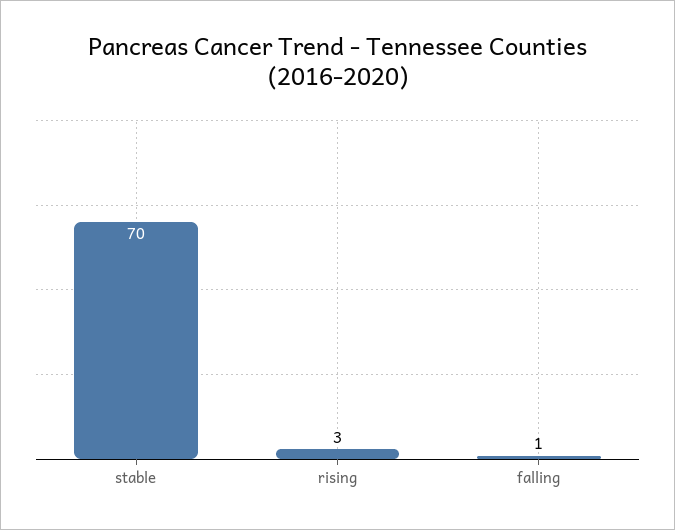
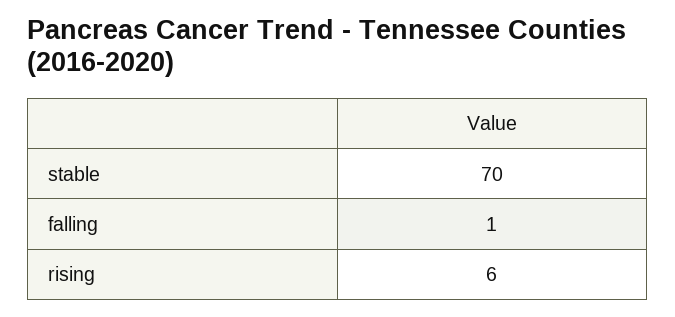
rising: 3 -> 6

